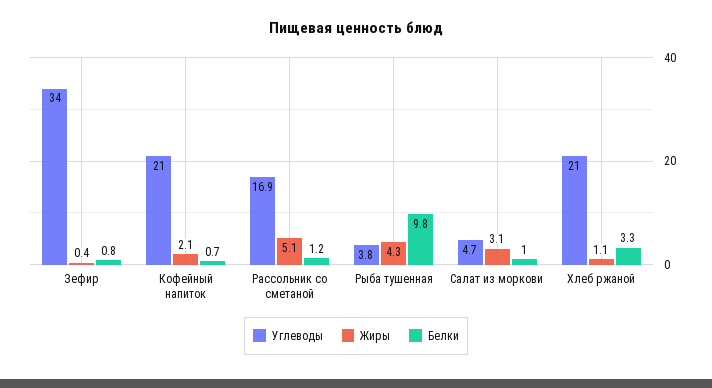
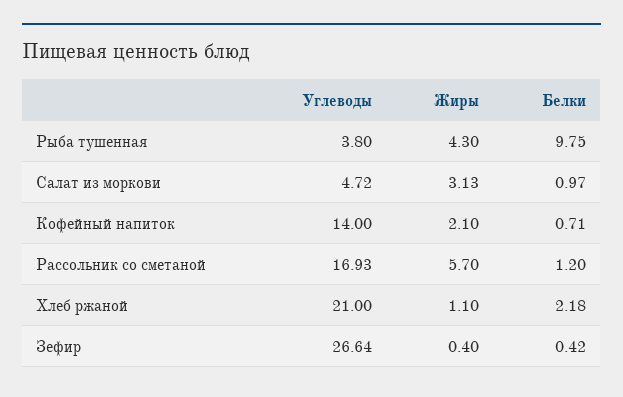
Углеводы, Зефир: 34 -> 26.64
Белки, Зефир: 0.8 -> 0.42
Углеводы, Кофейный напиток: 21 -> 14
Жиры, Рассольник со сметаной: 5.1 -> 5.7
Белки, Хлеб ржаной: 3.3 -> 2.18

